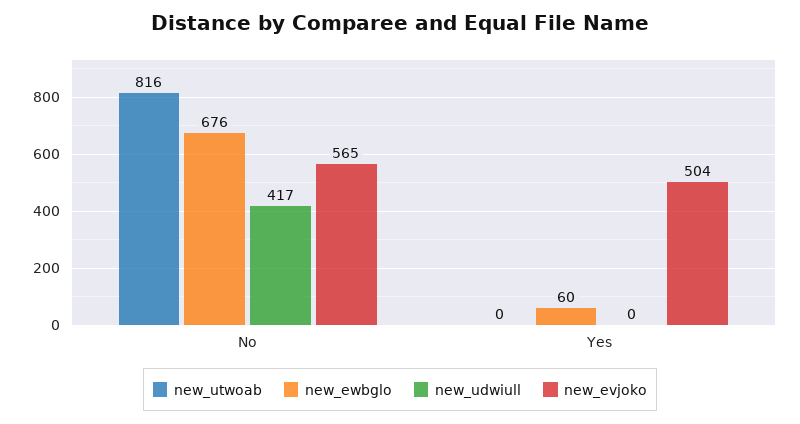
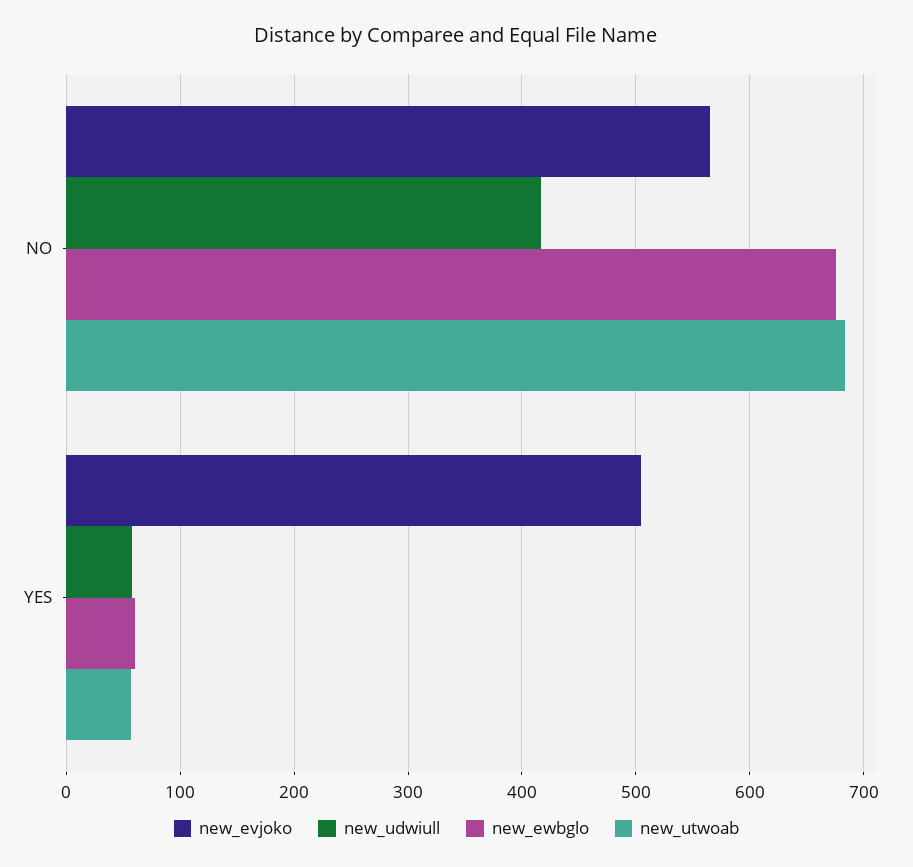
new_utwoab, No: 816 -> 680
new_utwoab, Yes: 0 -> 60
new_udwiull, Yes: 0 -> 60

